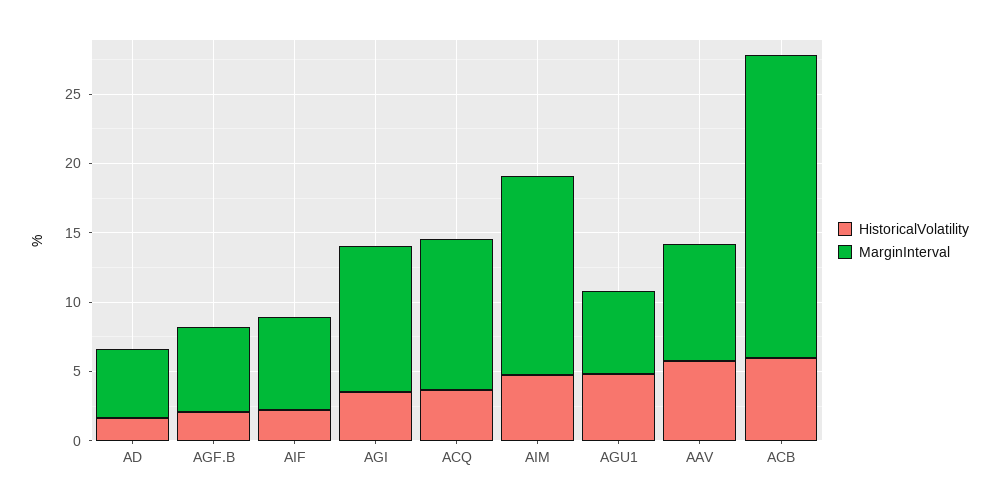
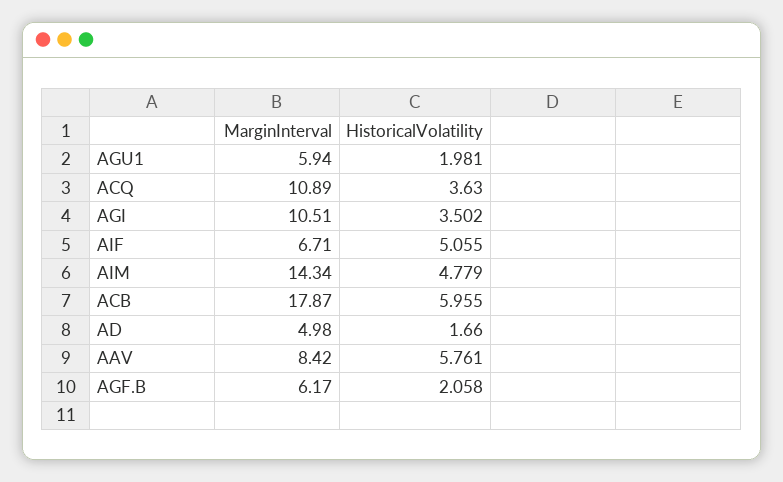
HistoricalVolatility, AIF: 2 -> 5.055
HistoricalVolatility, AGU1: 5 -> 1.981
MarginInterval, ACB: 22 -> 17.87

